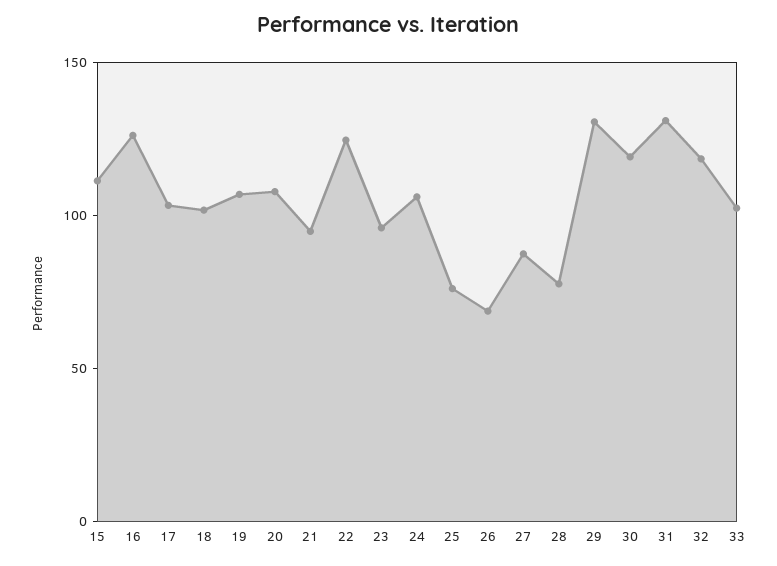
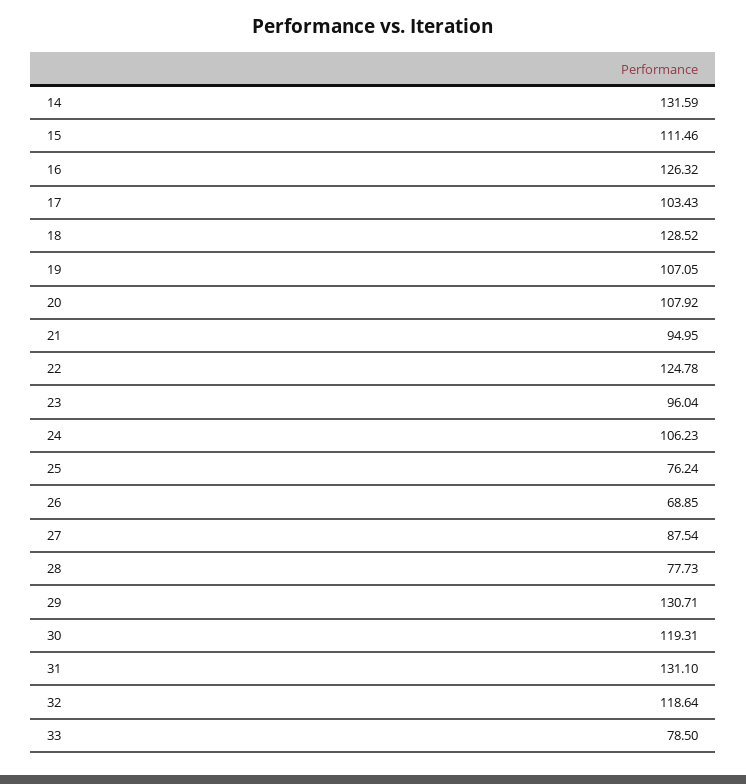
18: 100 -> 128.52
33: 100 -> 78.5
14: none -> 131.59

